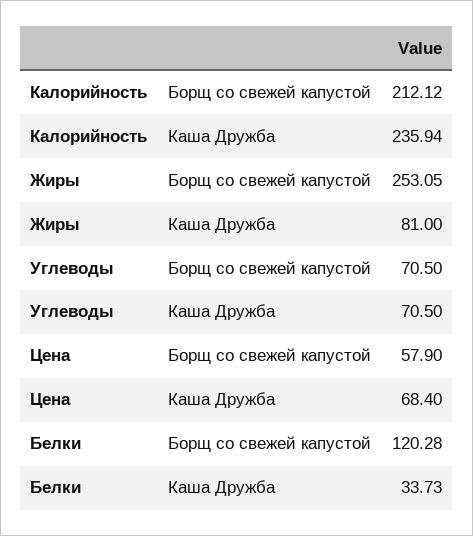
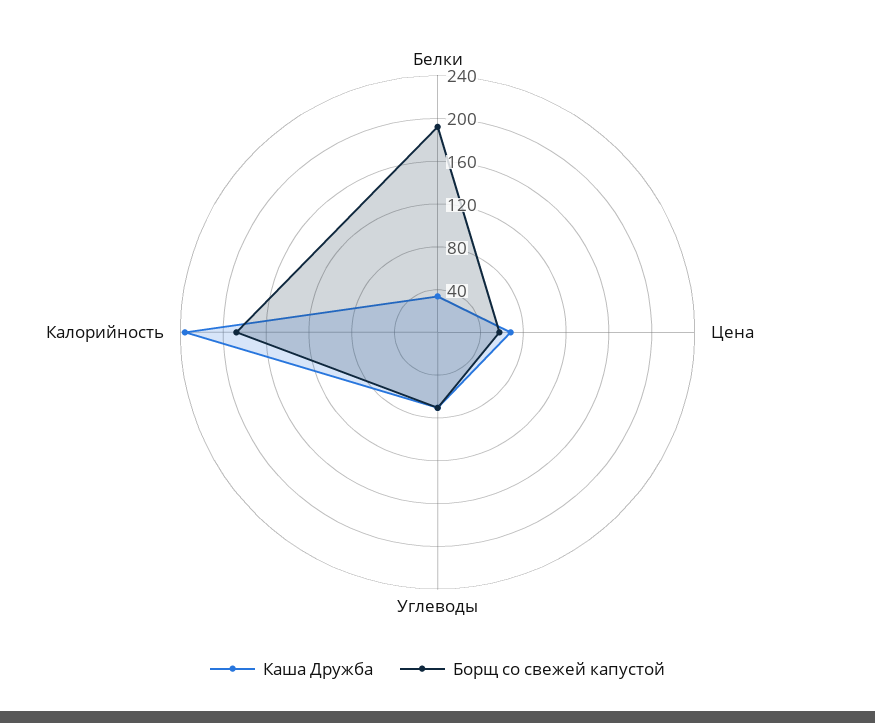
Борщ со свежей капустой, Калорийность: 212.12 -> 190
Борщ со свежей капустой, Жиры: 253.05 -> none
Каша Дружба, Жиры: 81 -> none
Борщ со свежей капустой, Белки: 120.28 -> 190

